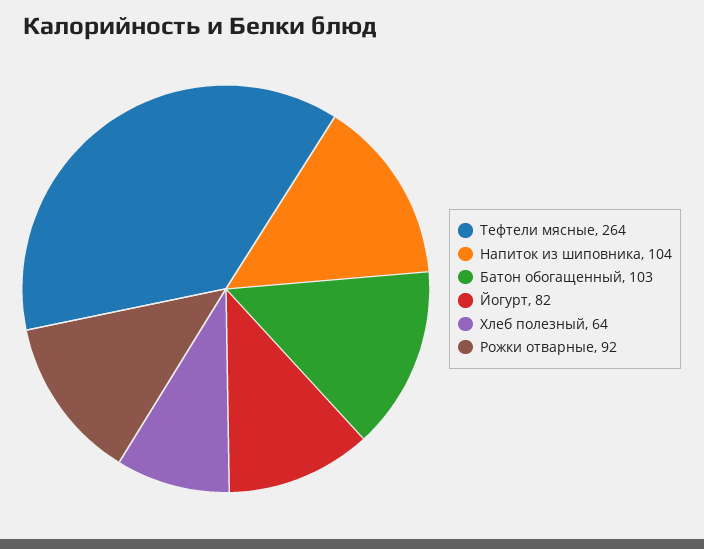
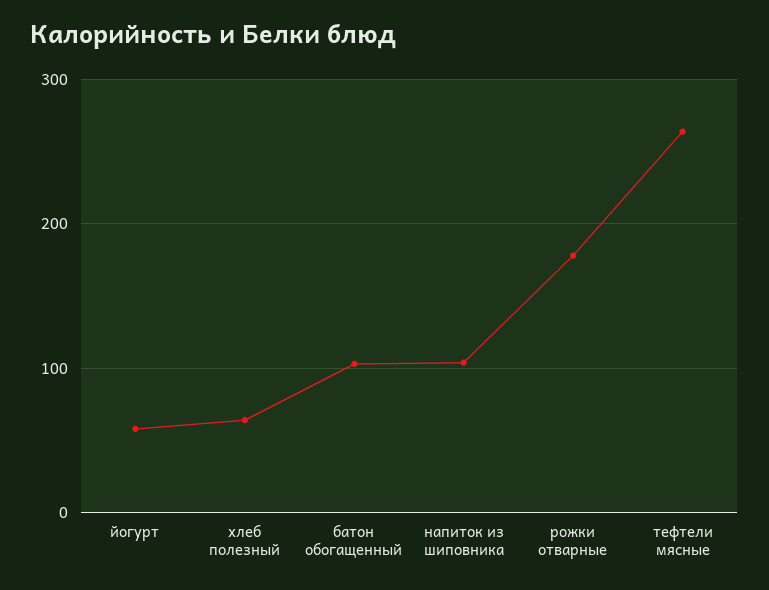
Йогурт: 82 -> 60
Рожки отварные: 92 -> 180

